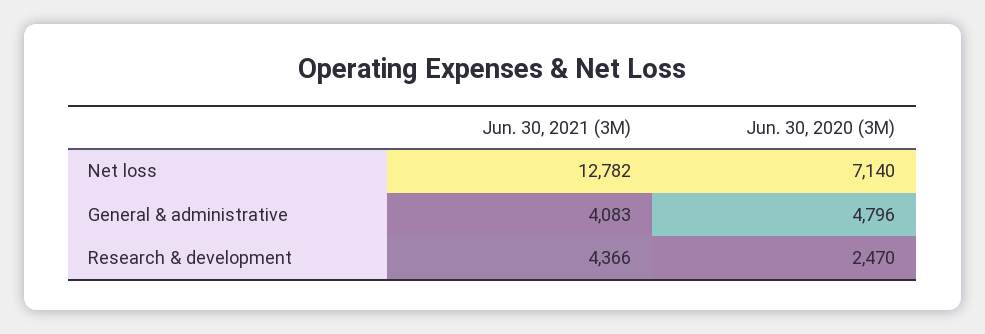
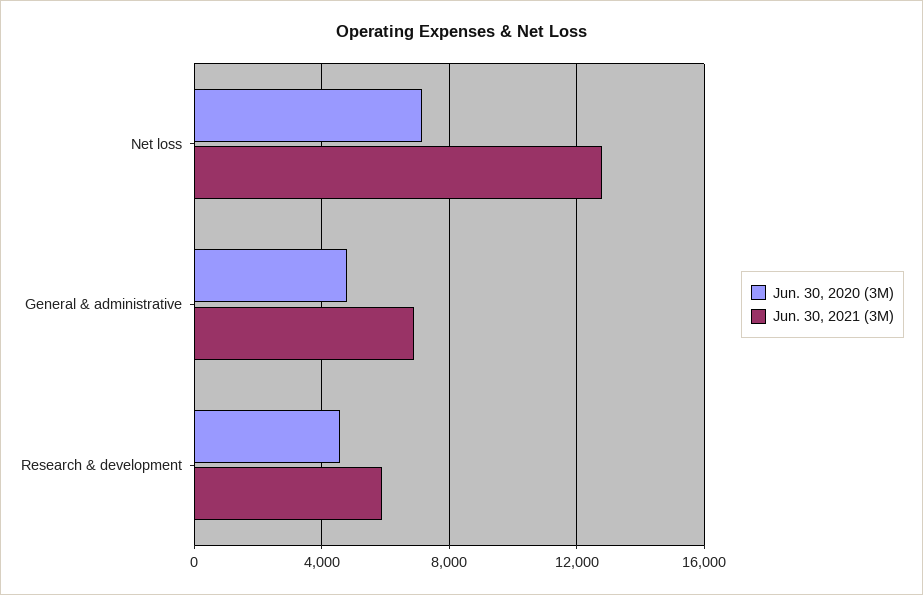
Jun. 30, 2021 (3M), General & administrative: 4083 -> 7000
Jun. 30, 2021 (3M), Research & development: 4366 -> 6000
Jun. 30, 2020 (3M), Research & development: 2470 -> 4500

